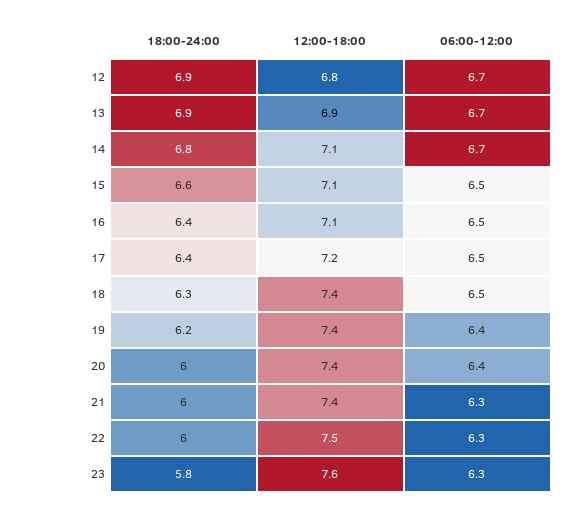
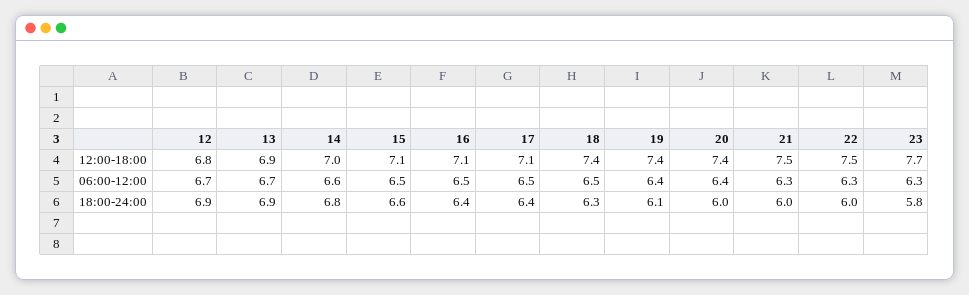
12:00-18:00, 14: 7.1 -> 7
06:00-12:00, 14: 6.7 -> 6.6
12:00-18:00, 17: 7.2 -> 7.1
18:00-24:00, 19: 6.2 -> 6.1
12:00-18:00, 21: 7.4 -> 7.5
12:00-18:00, 23: 7.6 -> 7.7

